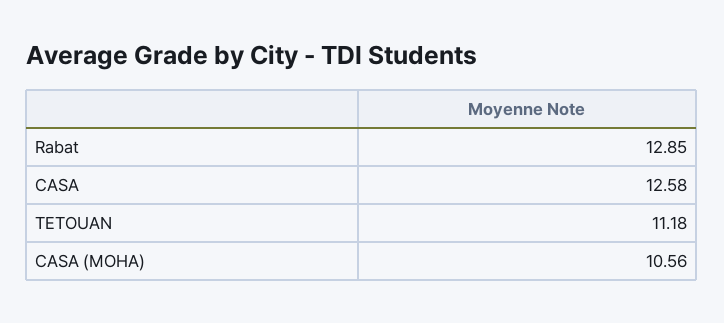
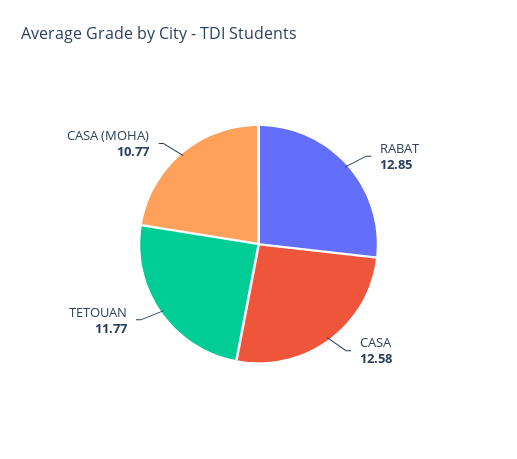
TETOUAN: 11.18 -> 11.77
CASA (MOHA): 10.56 -> 10.77

